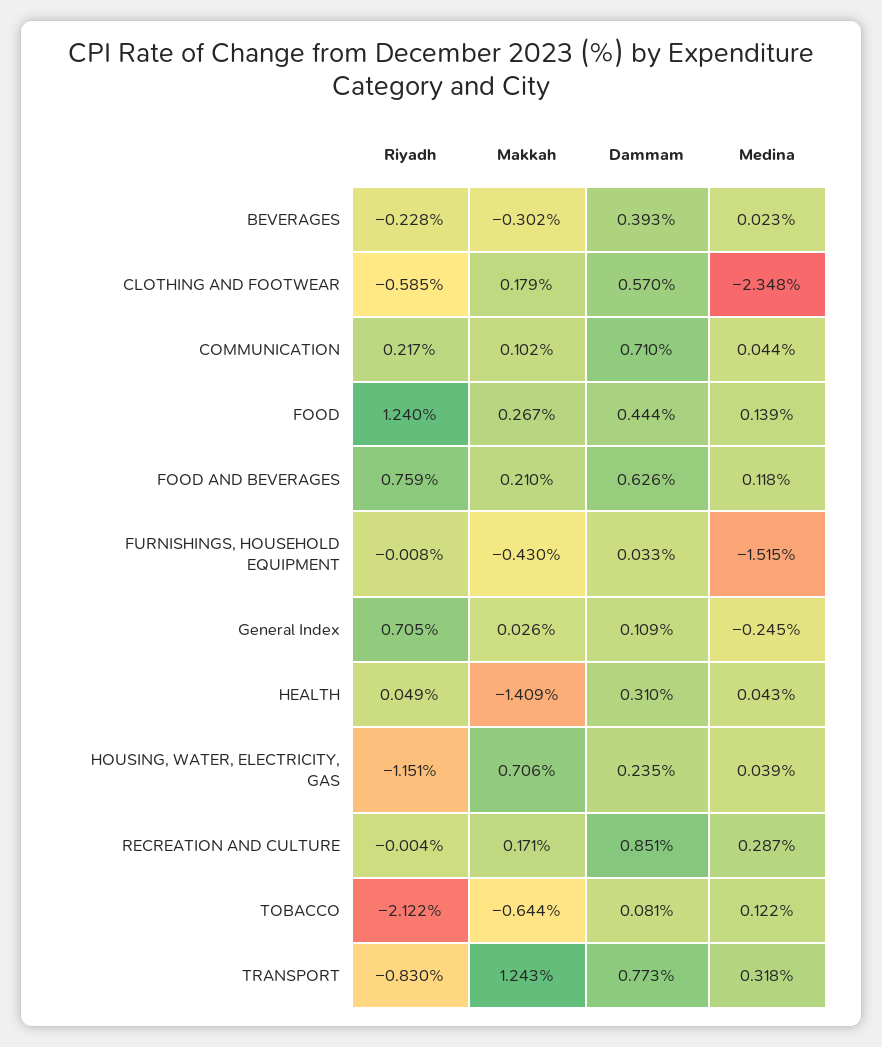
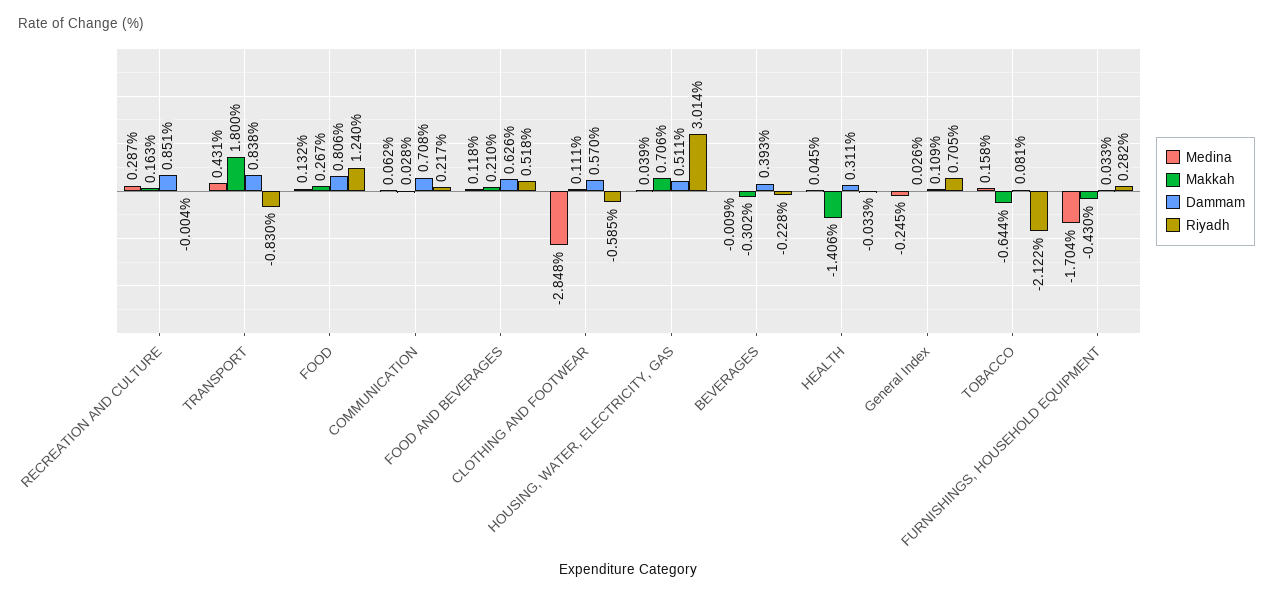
Medina, BEVERAGES: 0.023 -> -0.009
Makkah, CLOTHING AND FOOTWEAR: 0.179 -> 0.111
Medina, CLOTHING AND FOOTWEAR: -2.348 -> -2.848
Makkah, COMMUNICATION: 0.102 -> 0.028
Dammam, COMMUNICATION: 0.71 -> 0.708
Medina, COMMUNICATION: 0.044 -> 0.062
Dammam, FOOD: 0.444 -> 0.806
Medina, FOOD: 0.139 -> 0.132
Riyadh, FOOD AND BEVERAGES: 0.759 -> 0.518
Riyadh, FURNISHINGS, HOUSEHOLD EQUIPMENT: -0.008 -> 0.282
Medina, FURNISHINGS, HOUSEHOLD EQUIPMENT: -1.515 -> -1.704
Riyadh, HEALTH: 0.049 -> -0.033
Makkah, HEALTH: -1.409 -> -1.406
Dammam, HEALTH: 0.31 -> 0.311
Medina, HEALTH: 0.043 -> 0.045
Riyadh, HOUSING, WATER, ELECTRICITY, GAS: -1.151 -> 3.014
Dammam, HOUSING, WATER, ELECTRICITY, GAS: 0.235 -> 0.511
Makkah, RECREATION AND CULTURE: 0.171 -> 0.163
Medina, TOBACCO: 0.122 -> 0.158
Makkah, TRANSPORT: 1.243 -> 1.8
Dammam, TRANSPORT: 0.773 -> 0.838
Medina, TRANSPORT: 0.318 -> 0.431

